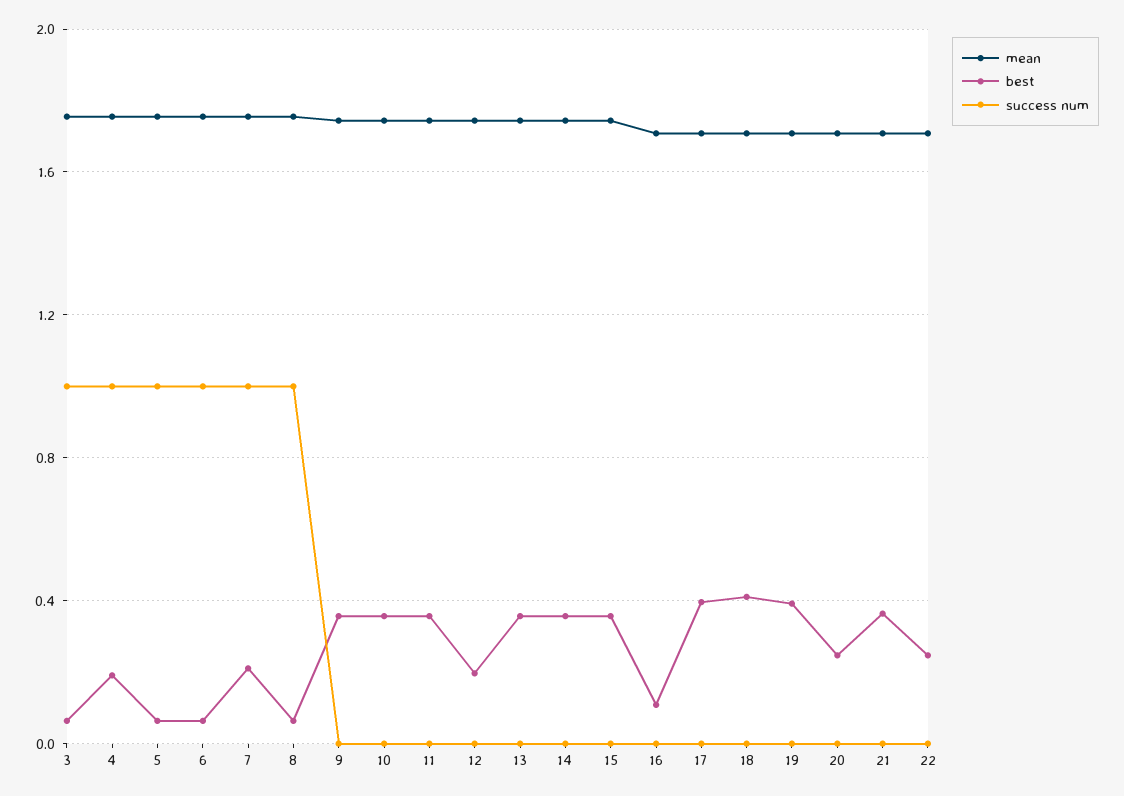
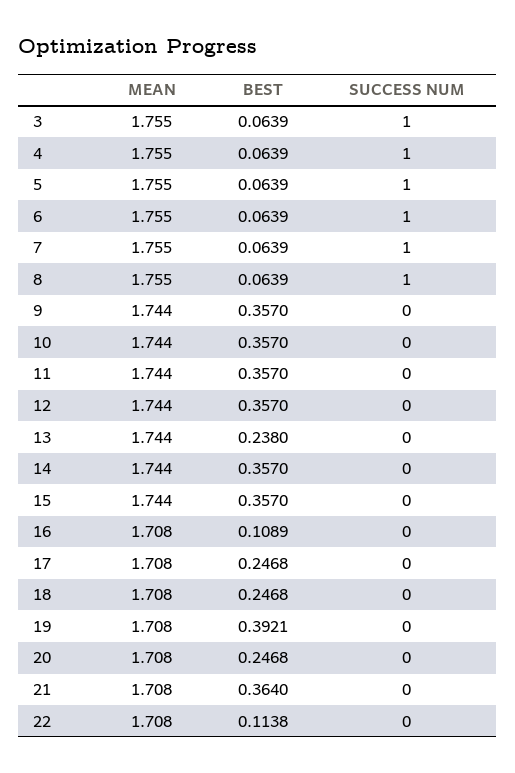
best, 4: 0.2 -> 0.0639
best, 7: 0.2 -> 0.0639
best, 12: 0.2 -> 0.357
best, 13: 0.35 -> 0.238
best, 17: 0.4 -> 0.2468
best, 18: 0.4 -> 0.2468
best, 22: 0.25 -> 0.1138

